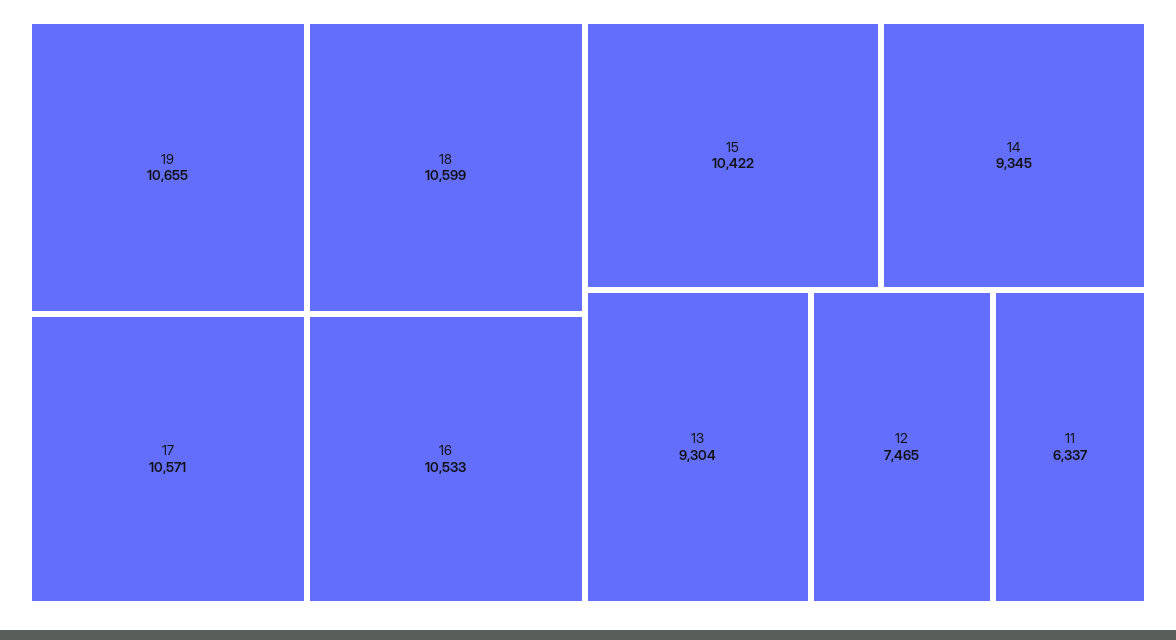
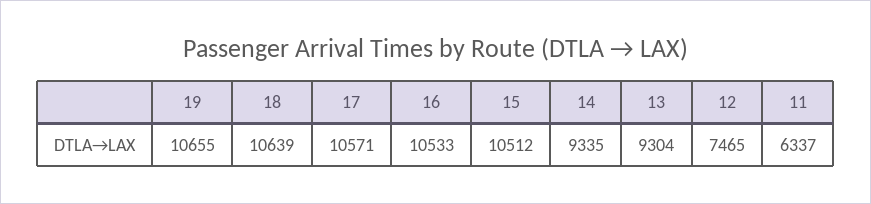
18: 10599 -> 10639
15: 10422 -> 10512
14: 9345 -> 9335

